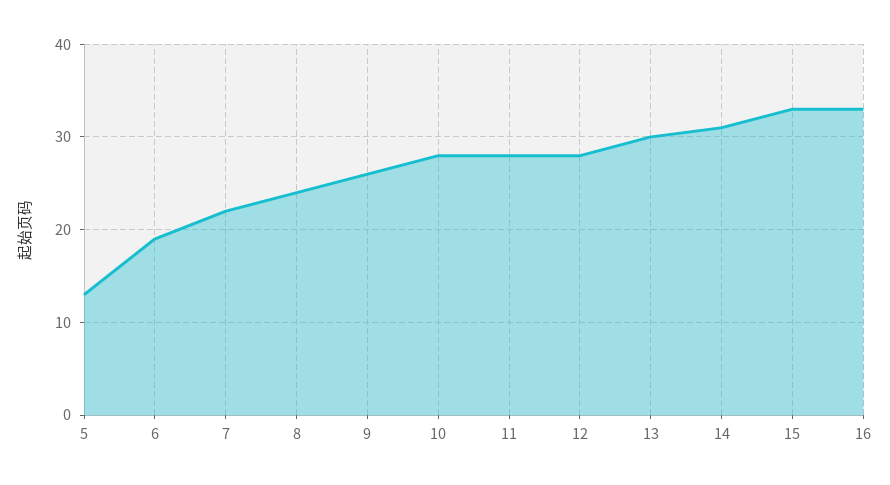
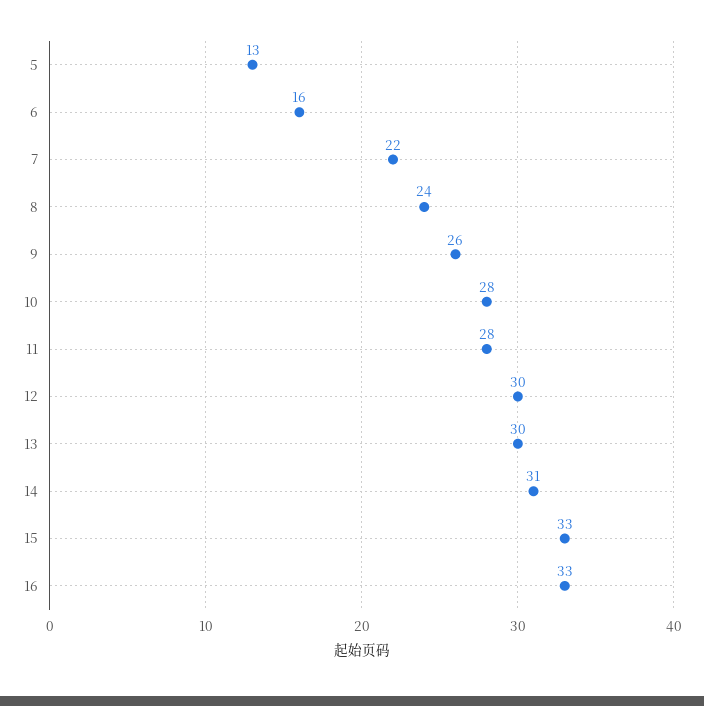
6: 19 -> 16
12: 28 -> 30

